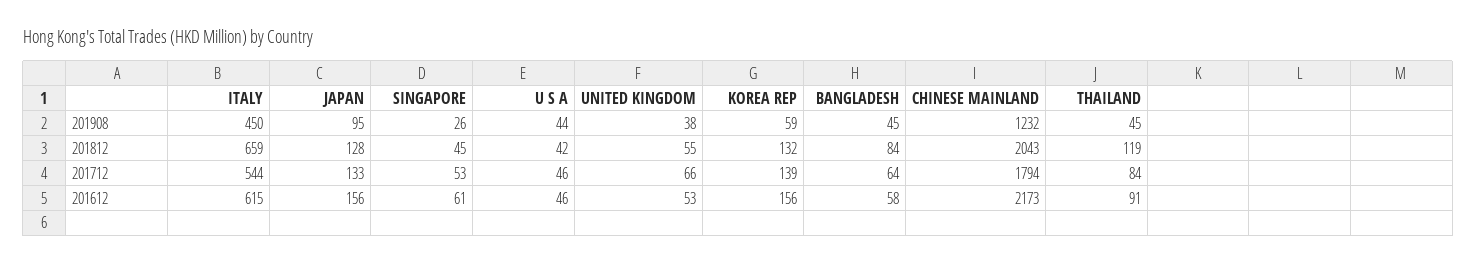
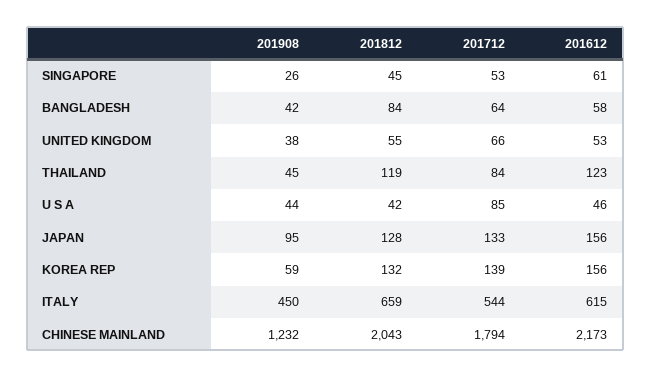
BANGLADESH, 201908: 45 -> 42
U S A, 201712: 46 -> 85
THAILAND, 201612: 91 -> 123

